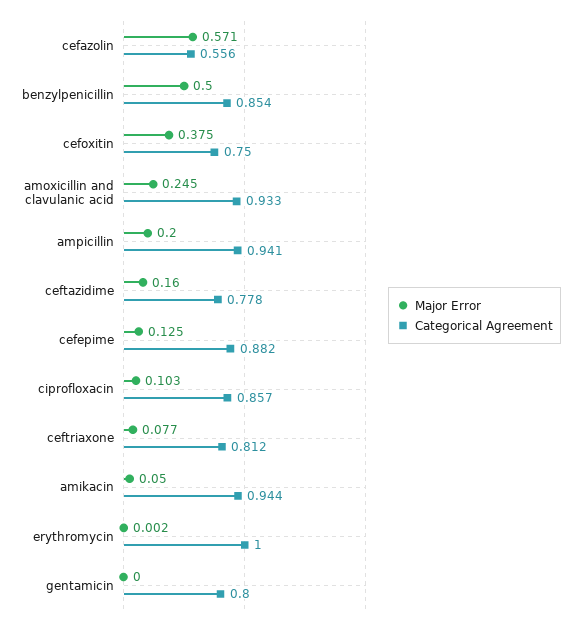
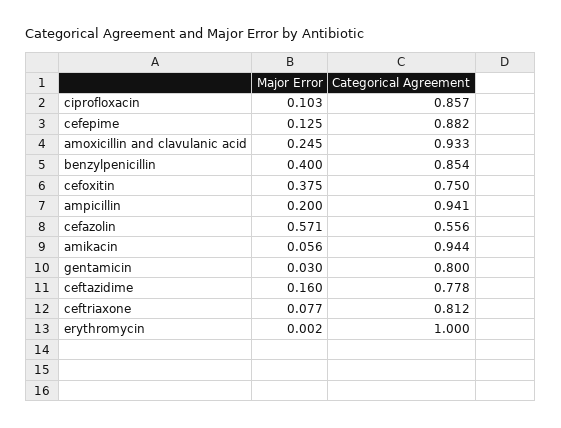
Major Error, benzylpenicillin: 0.5 -> 0.4
Major Error, amikacin: 0.05 -> 0.056
Major Error, gentamicin: 0 -> 0.03

